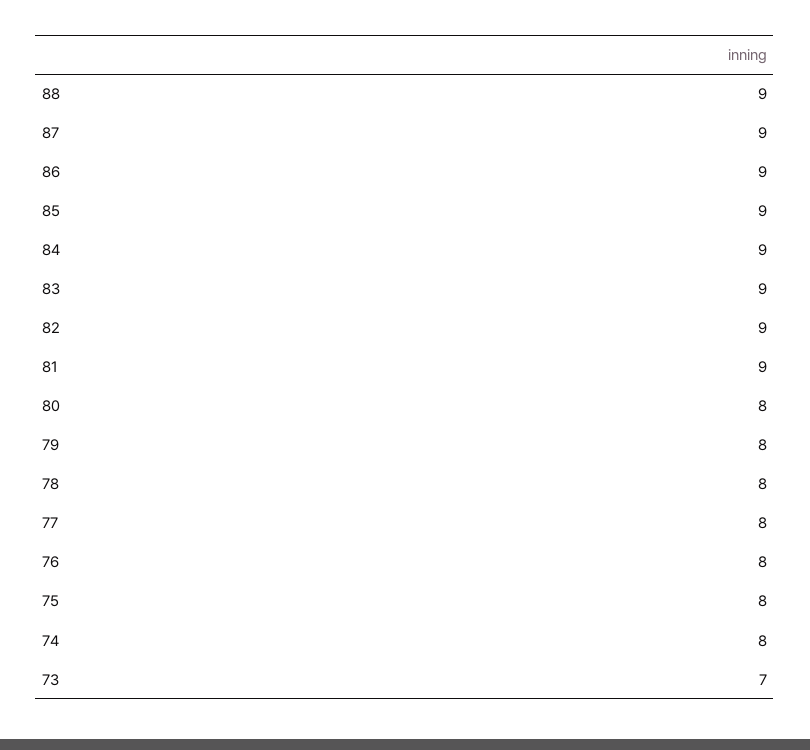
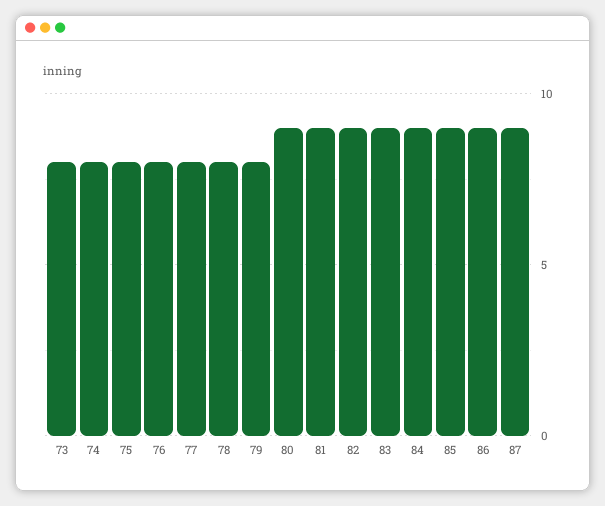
88: 9 -> none
80: 8 -> 9
73: 7 -> 8

